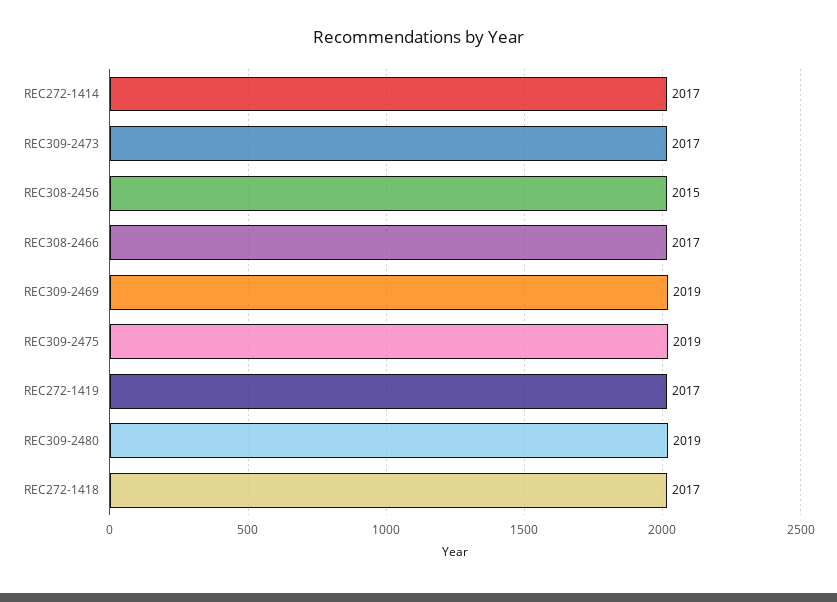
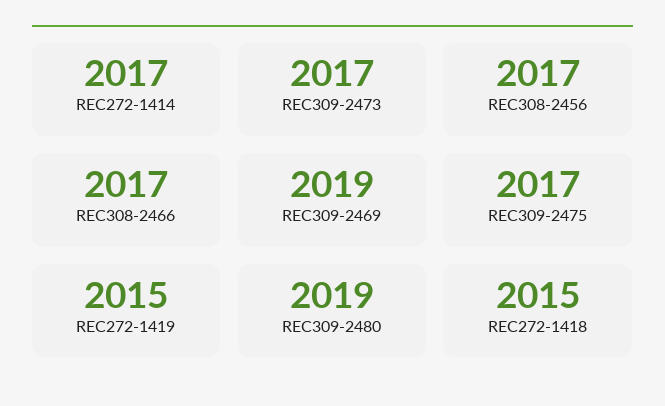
REC308-2456: 2015 -> 2017
REC309-2475: 2019 -> 2017
REC272-1419: 2017 -> 2015
REC272-1418: 2017 -> 2015

